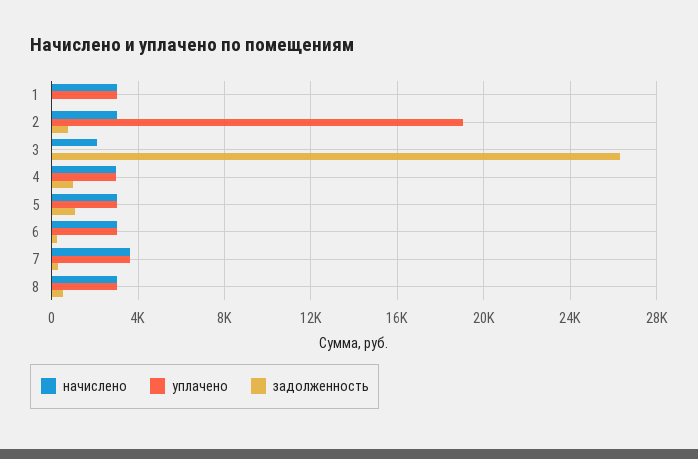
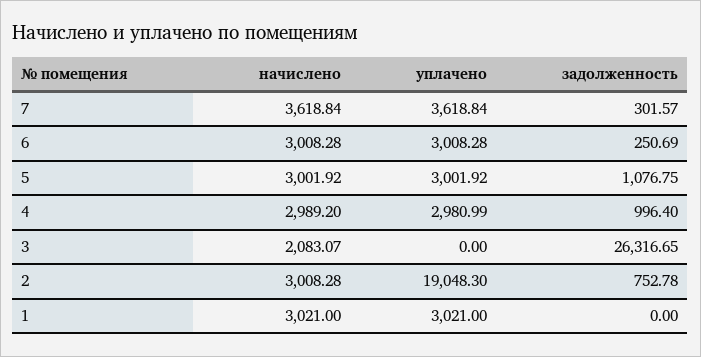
начислено, 8: 3000 -> none
уплачено, 8: 3000 -> none
задолженность, 8: 500 -> none

